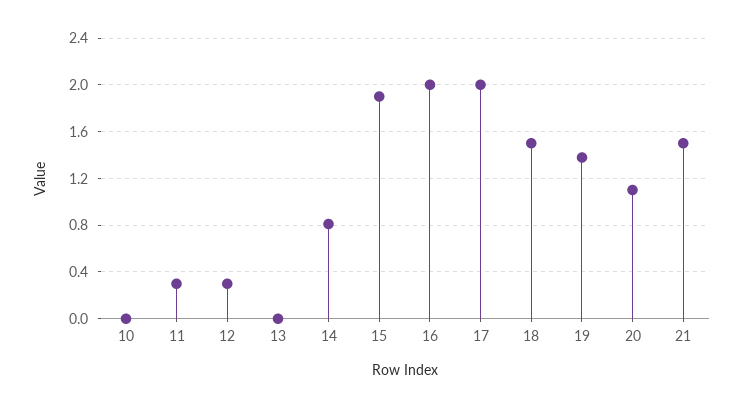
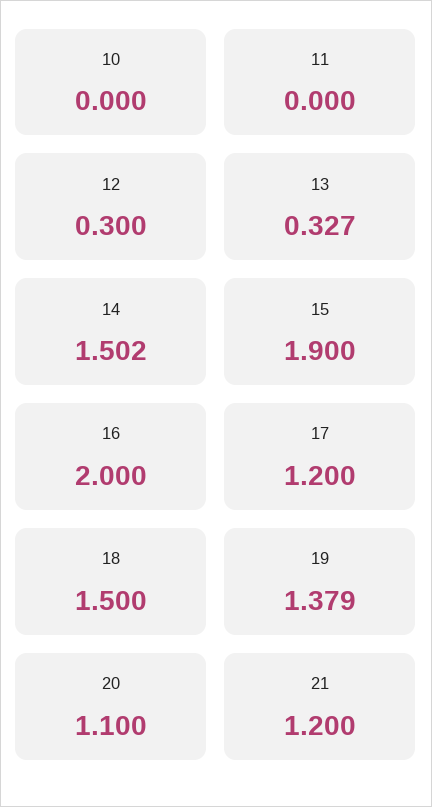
11: 0.3 -> 0
13: 0 -> 0.327
14: 0.8 -> 1.502
17: 2 -> 1.2
21: 1.5 -> 1.2

